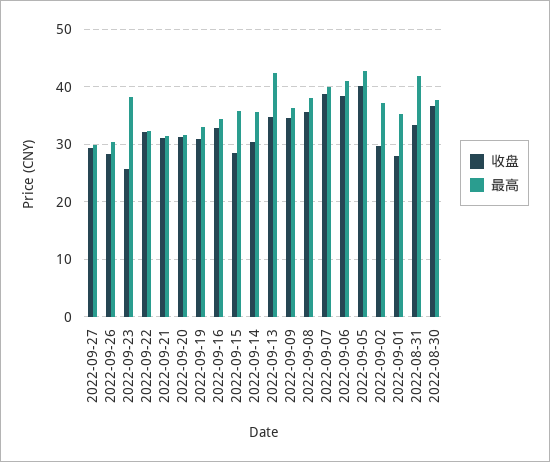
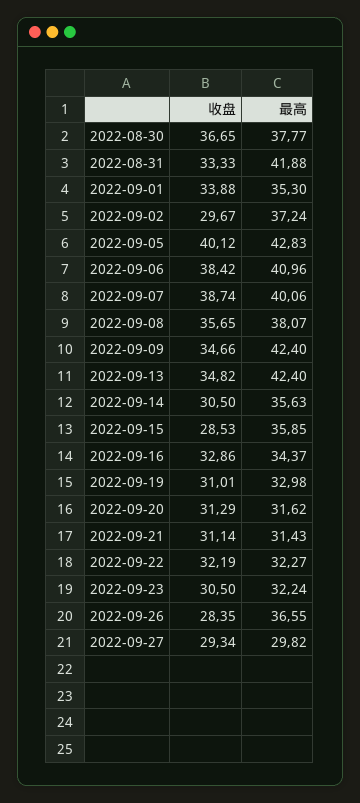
最高, 2022-09-26: 30 -> 36.55
收盘, 2022-09-23: 26 -> 30.5
最高, 2022-09-23: 38 -> 32.24
最高, 2022-09-09: 36 -> 42.4
收盘, 2022-09-01: 28 -> 33.88

